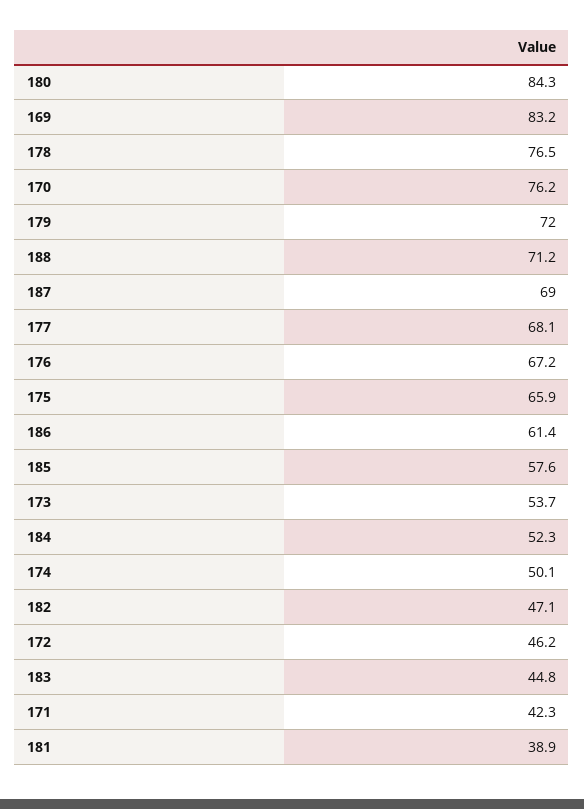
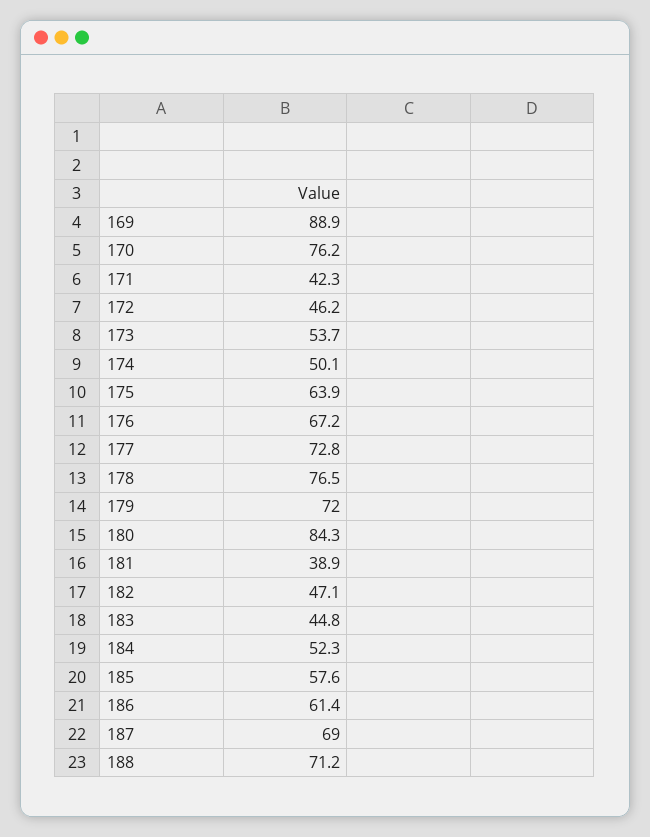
169: 83.2 -> 88.9
177: 68.1 -> 72.8
175: 65.9 -> 63.9

